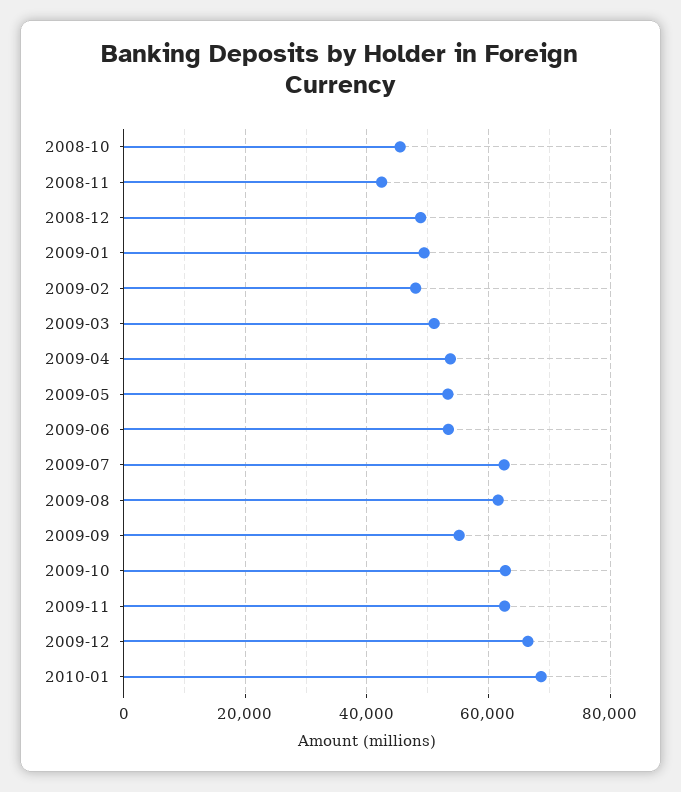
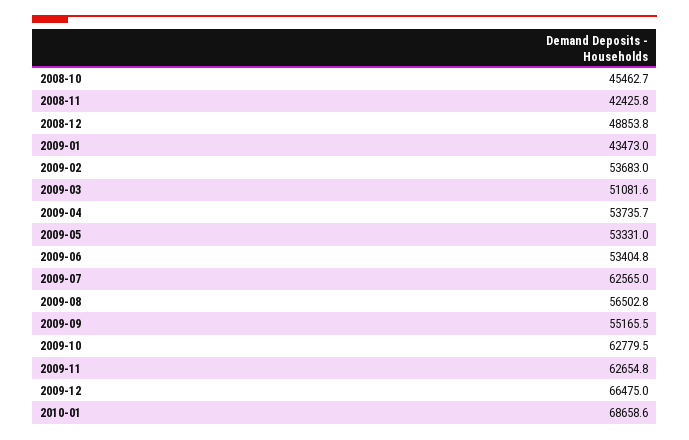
2009-01: 50000 -> 43473
2009-02: 48000 -> 53683
2009-08: 62000 -> 56502.8

